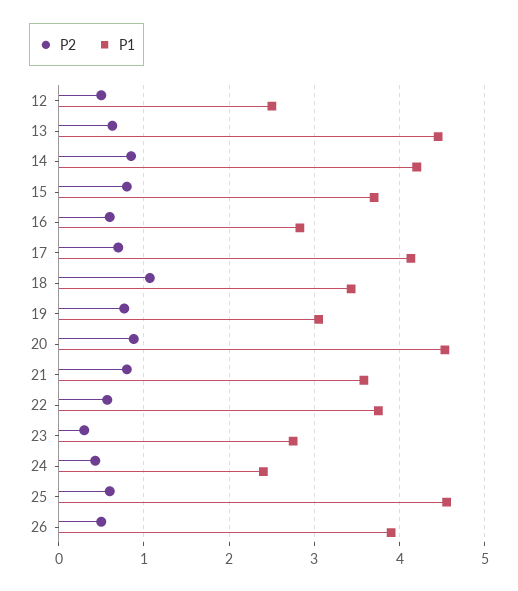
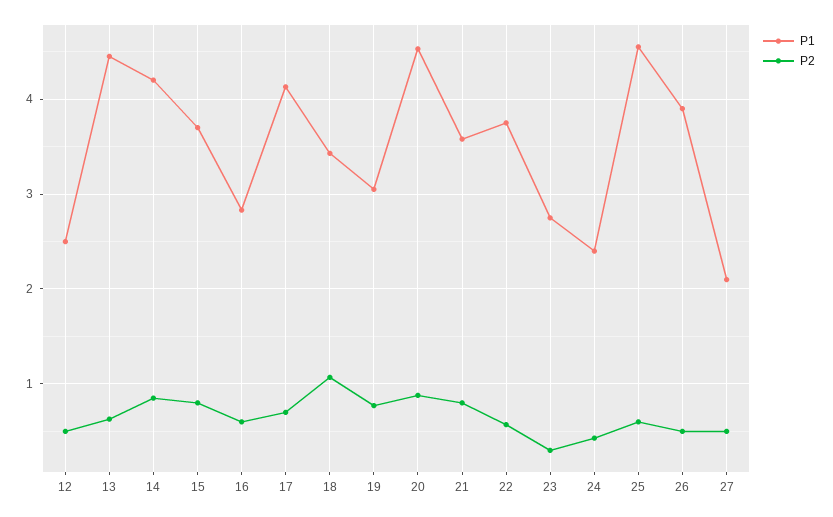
P1, 27: none -> 2.1
P2, 27: none -> 0.5

